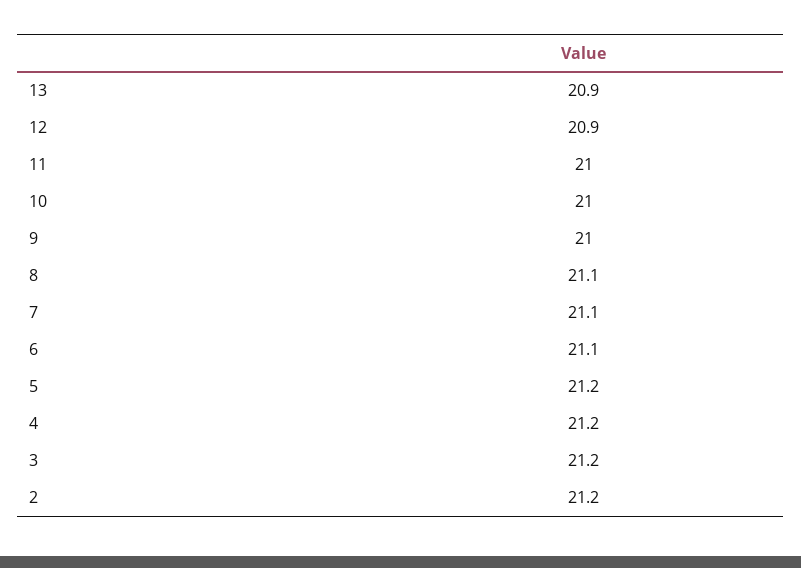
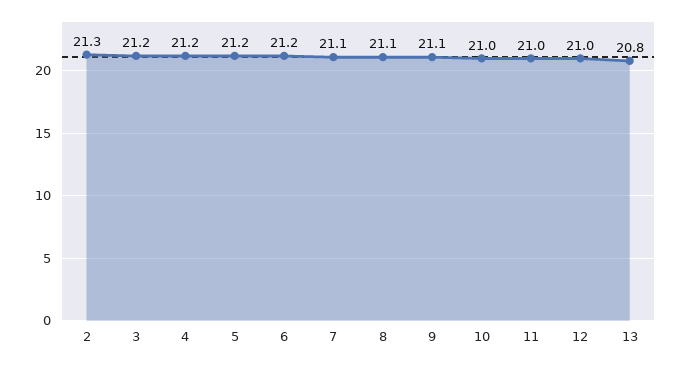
13: 20.9 -> 20.8
12: 20.9 -> 21
9: 21 -> 21.1
6: 21.1 -> 21.2
2: 21.2 -> 21.3

